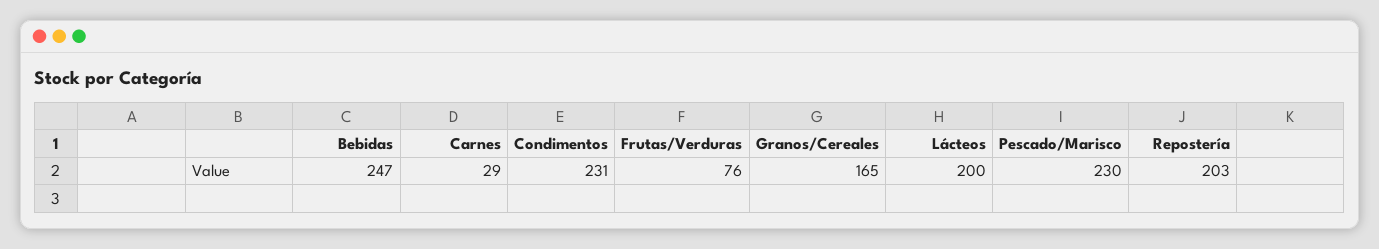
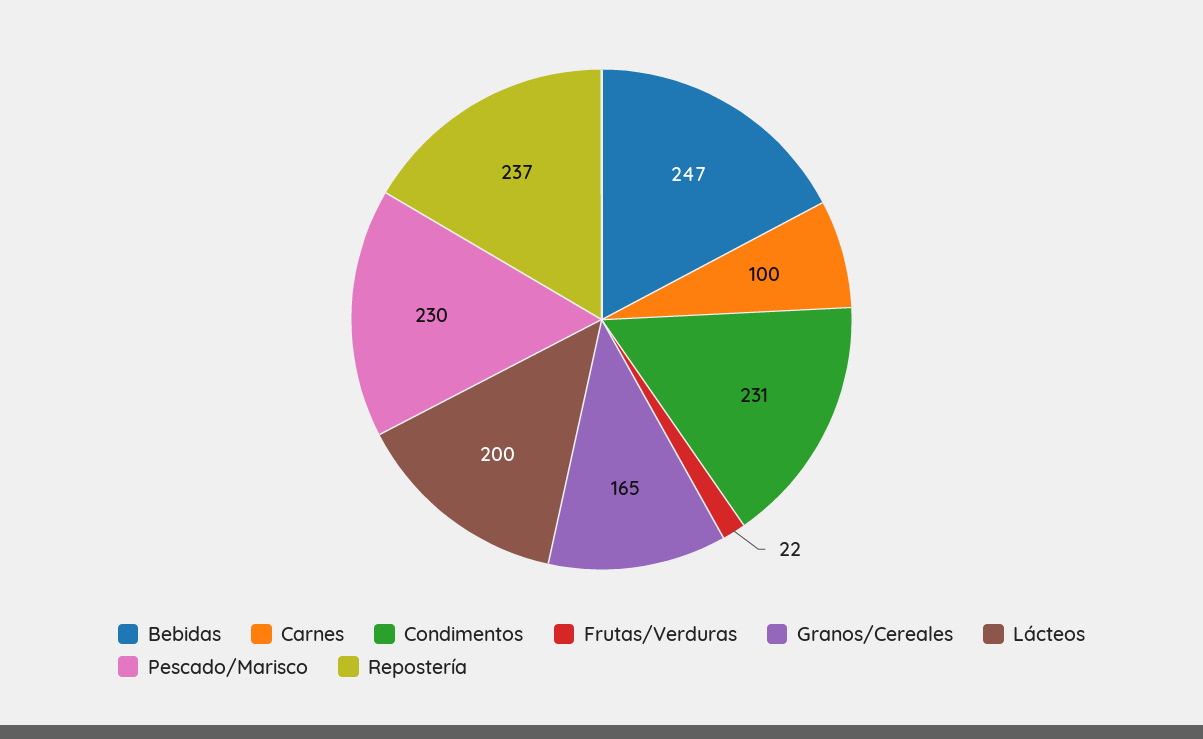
Carnes: 29 -> 100
Frutas/Verduras: 76 -> 22
Repostería: 203 -> 237

